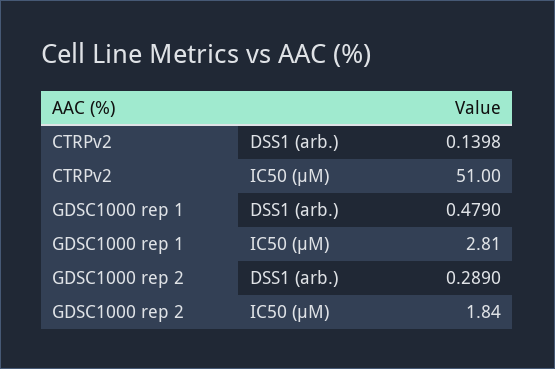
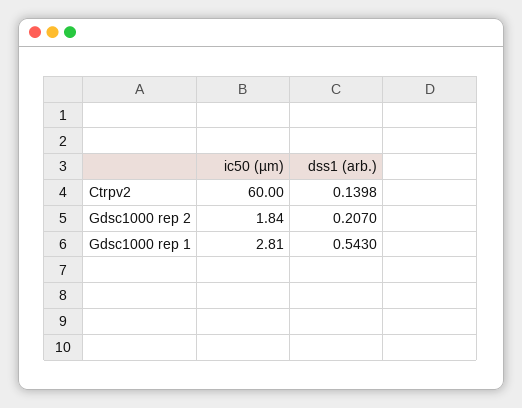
CTRPv2, IC50 (µM): 51 -> 60
GDSC1000 rep 1, DSS1 (arb.): 0.479 -> 0.543
GDSC1000 rep 2, DSS1 (arb.): 0.289 -> 0.207

